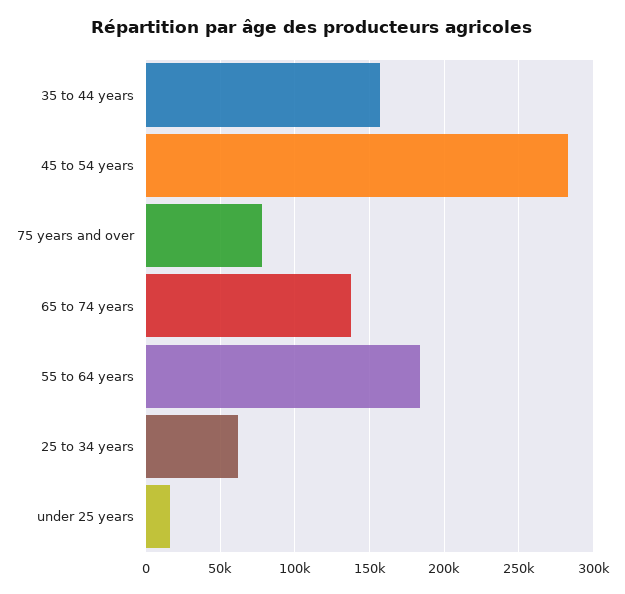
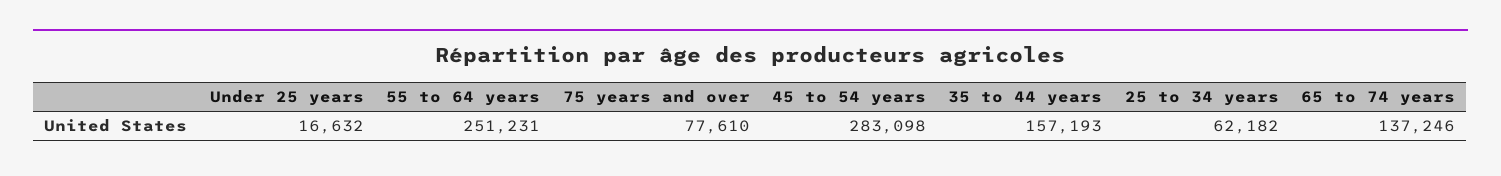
55 to 64 years: 185000 -> 251231

